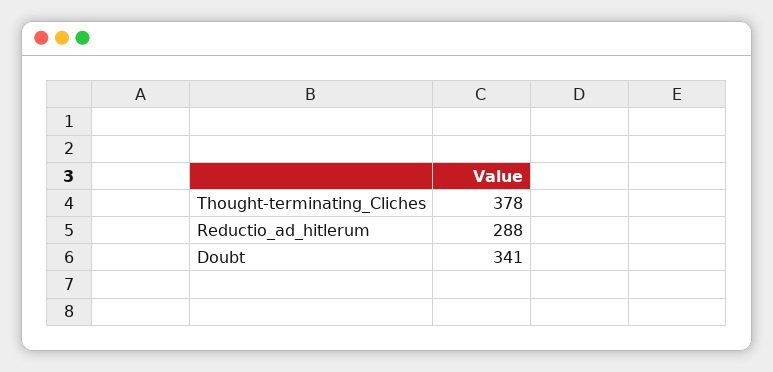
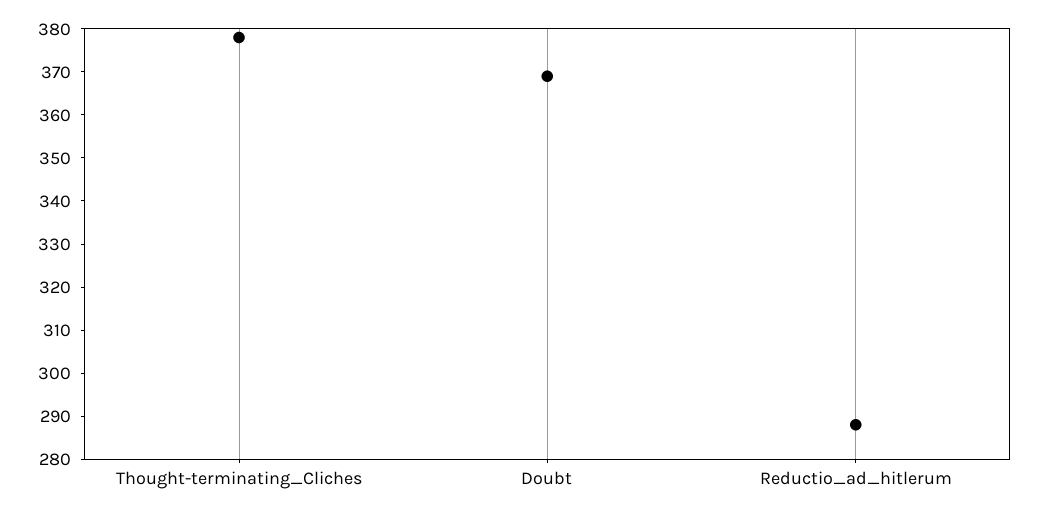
Doubt: 341 -> 370

